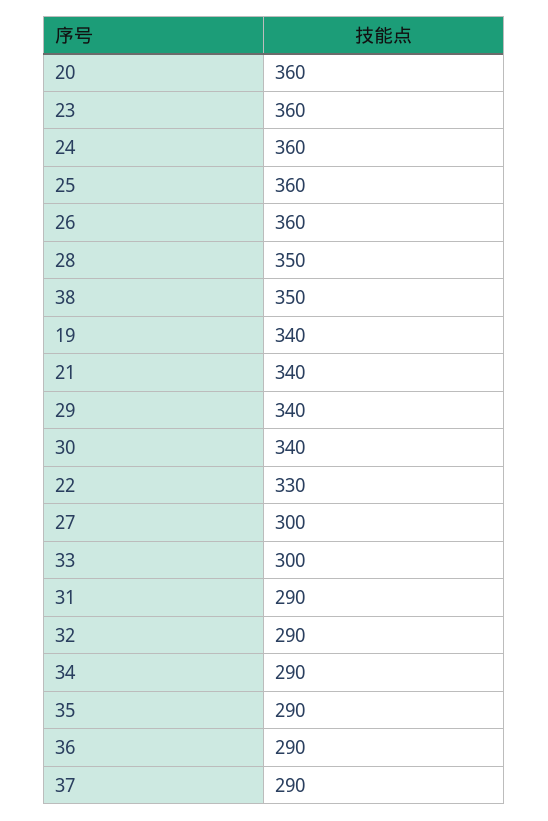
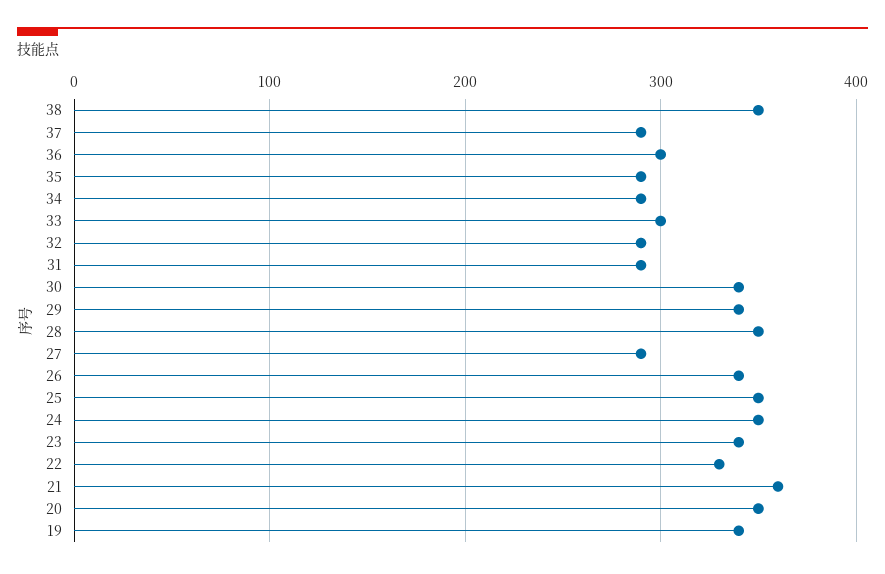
20: 360 -> 350
23: 360 -> 340
24: 360 -> 350
25: 360 -> 350
26: 360 -> 340
21: 340 -> 360
27: 300 -> 290
36: 290 -> 300

